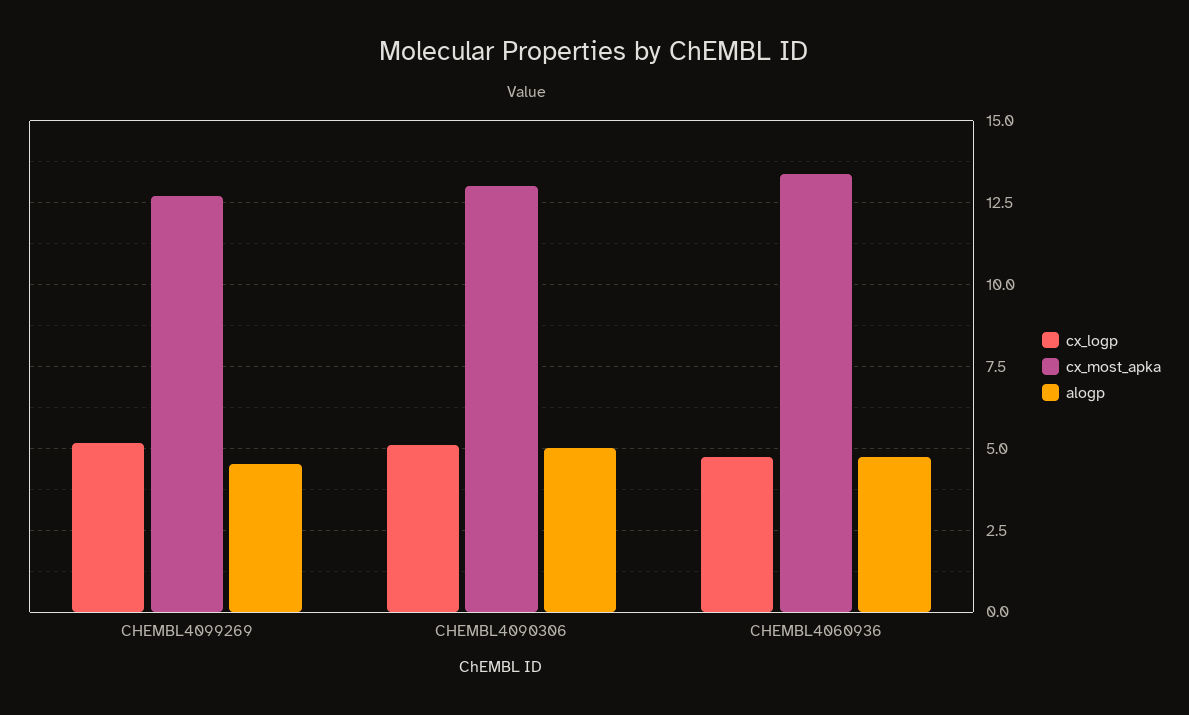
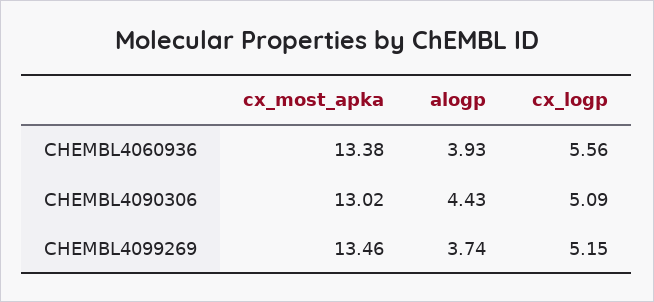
cx_most_apka, CHEMBL4099269: 12.75 -> 13.46
alogp, CHEMBL4099269: 4.5 -> 3.74
alogp, CHEMBL4090306: 5 -> 4.43
cx_logp, CHEMBL4060936: 4.75 -> 5.56
alogp, CHEMBL4060936: 4.75 -> 3.93

